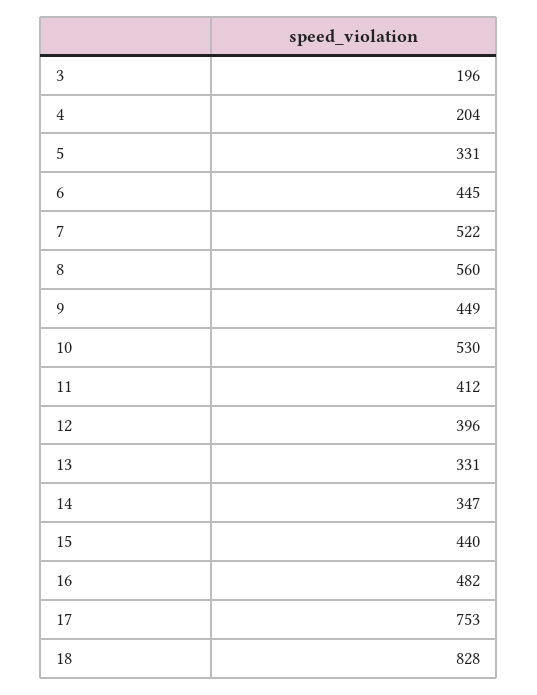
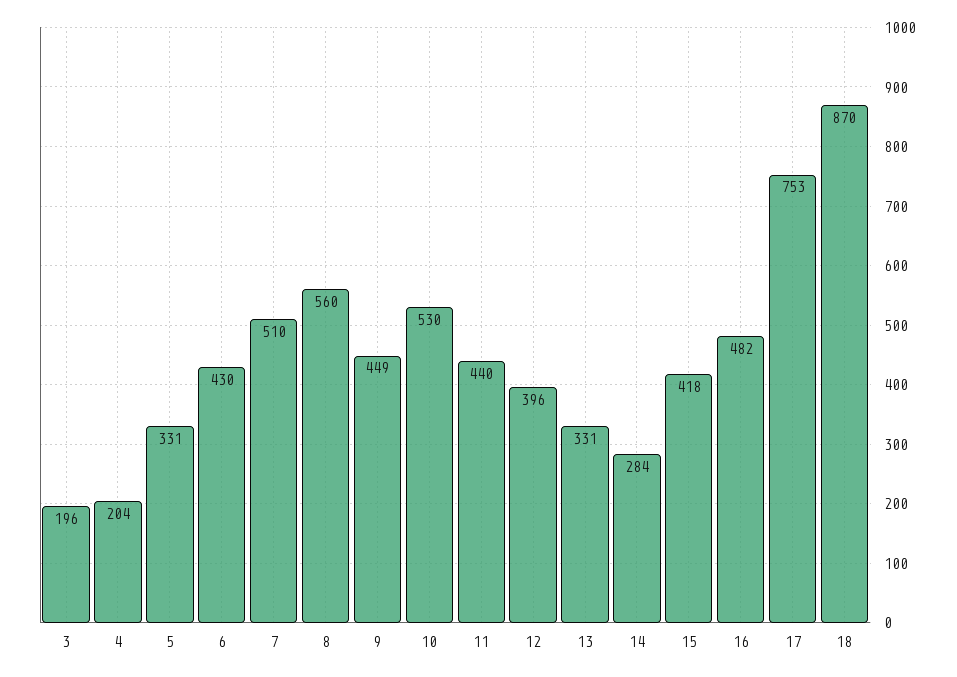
6: 445 -> 430
7: 522 -> 510
11: 412 -> 440
14: 347 -> 284
15: 440 -> 418
18: 828 -> 870

